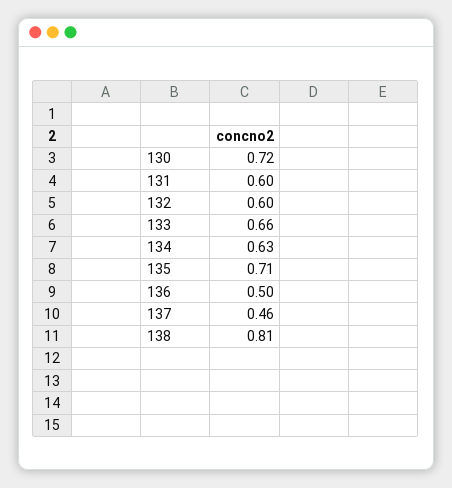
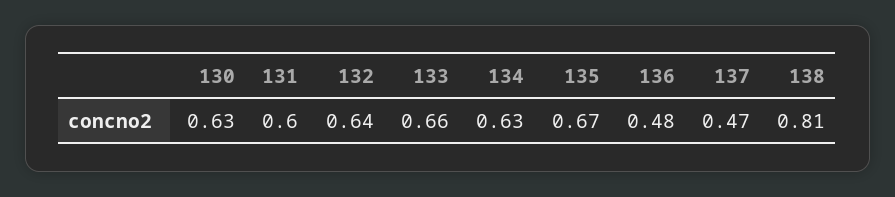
130: 0.72 -> 0.63
132: 0.6 -> 0.64
135: 0.71 -> 0.67
136: 0.5 -> 0.48
137: 0.46 -> 0.47

